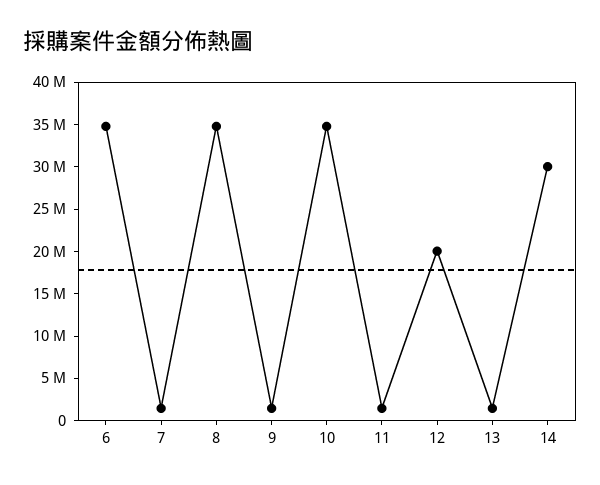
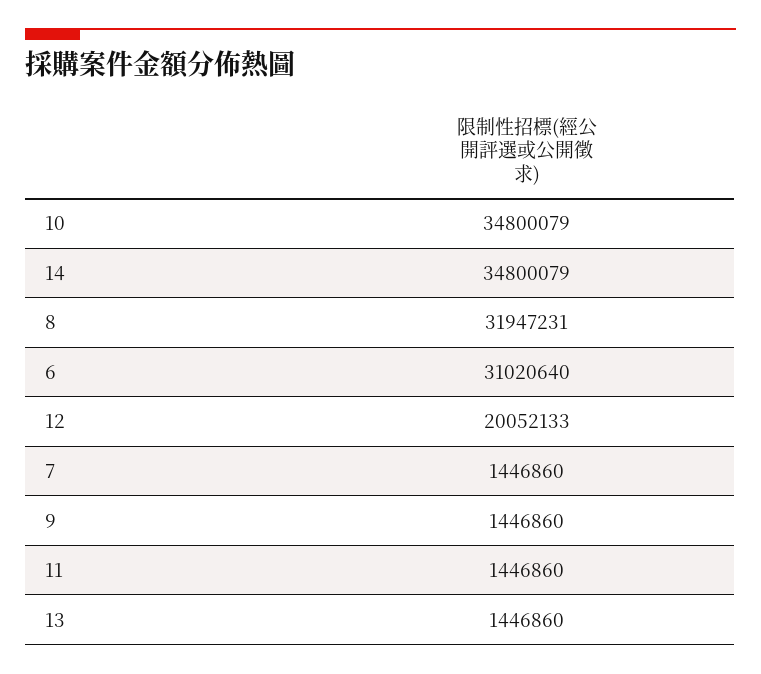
6: 35000000 -> 31020640
8: 35000000 -> 31947231
14: 30000000 -> 34800079

